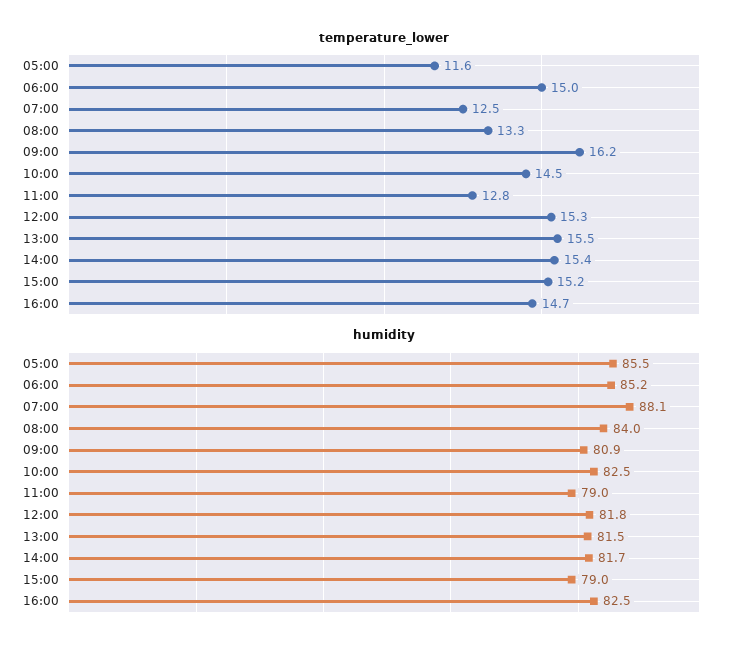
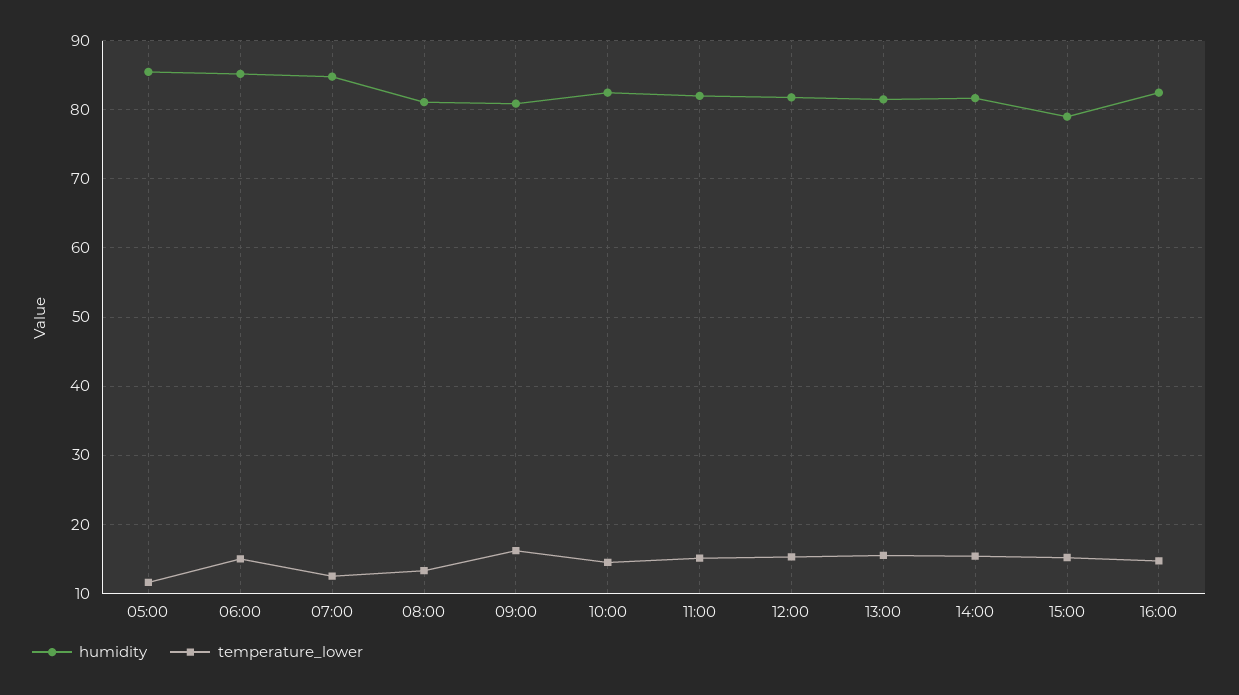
temperature_lower, 11:00: 12.8 -> 15
humidity, 07:00: 88.1 -> 85
humidity, 08:00: 84 -> 81
humidity, 11:00: 79 -> 82

